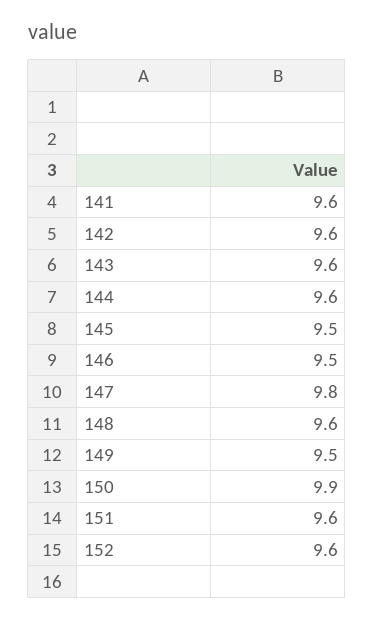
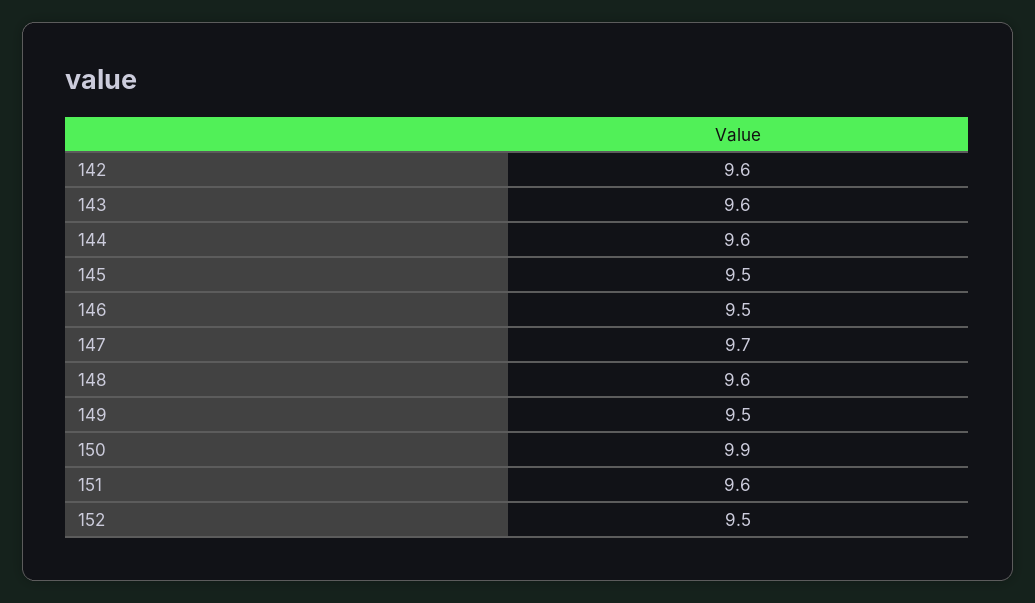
141: 9.6 -> none
147: 9.8 -> 9.7
152: 9.6 -> 9.5

